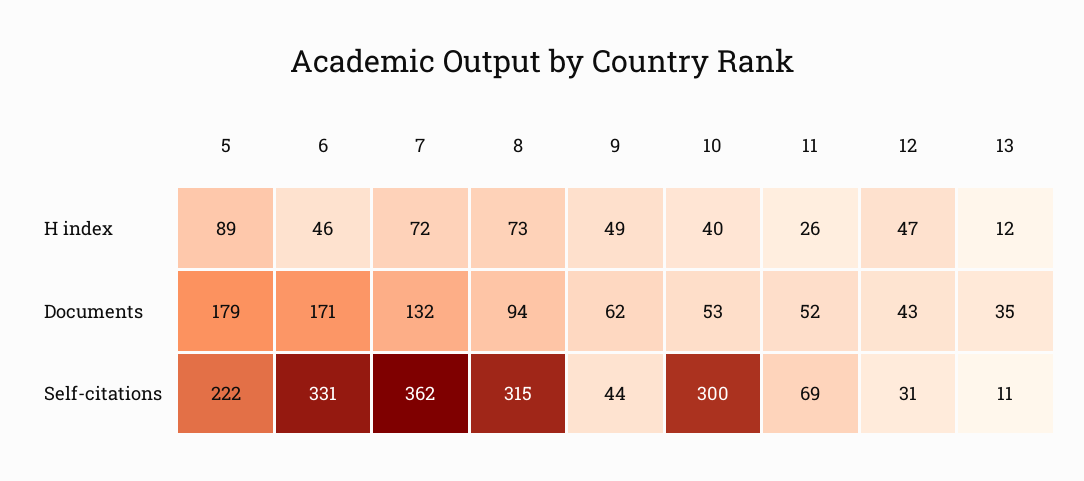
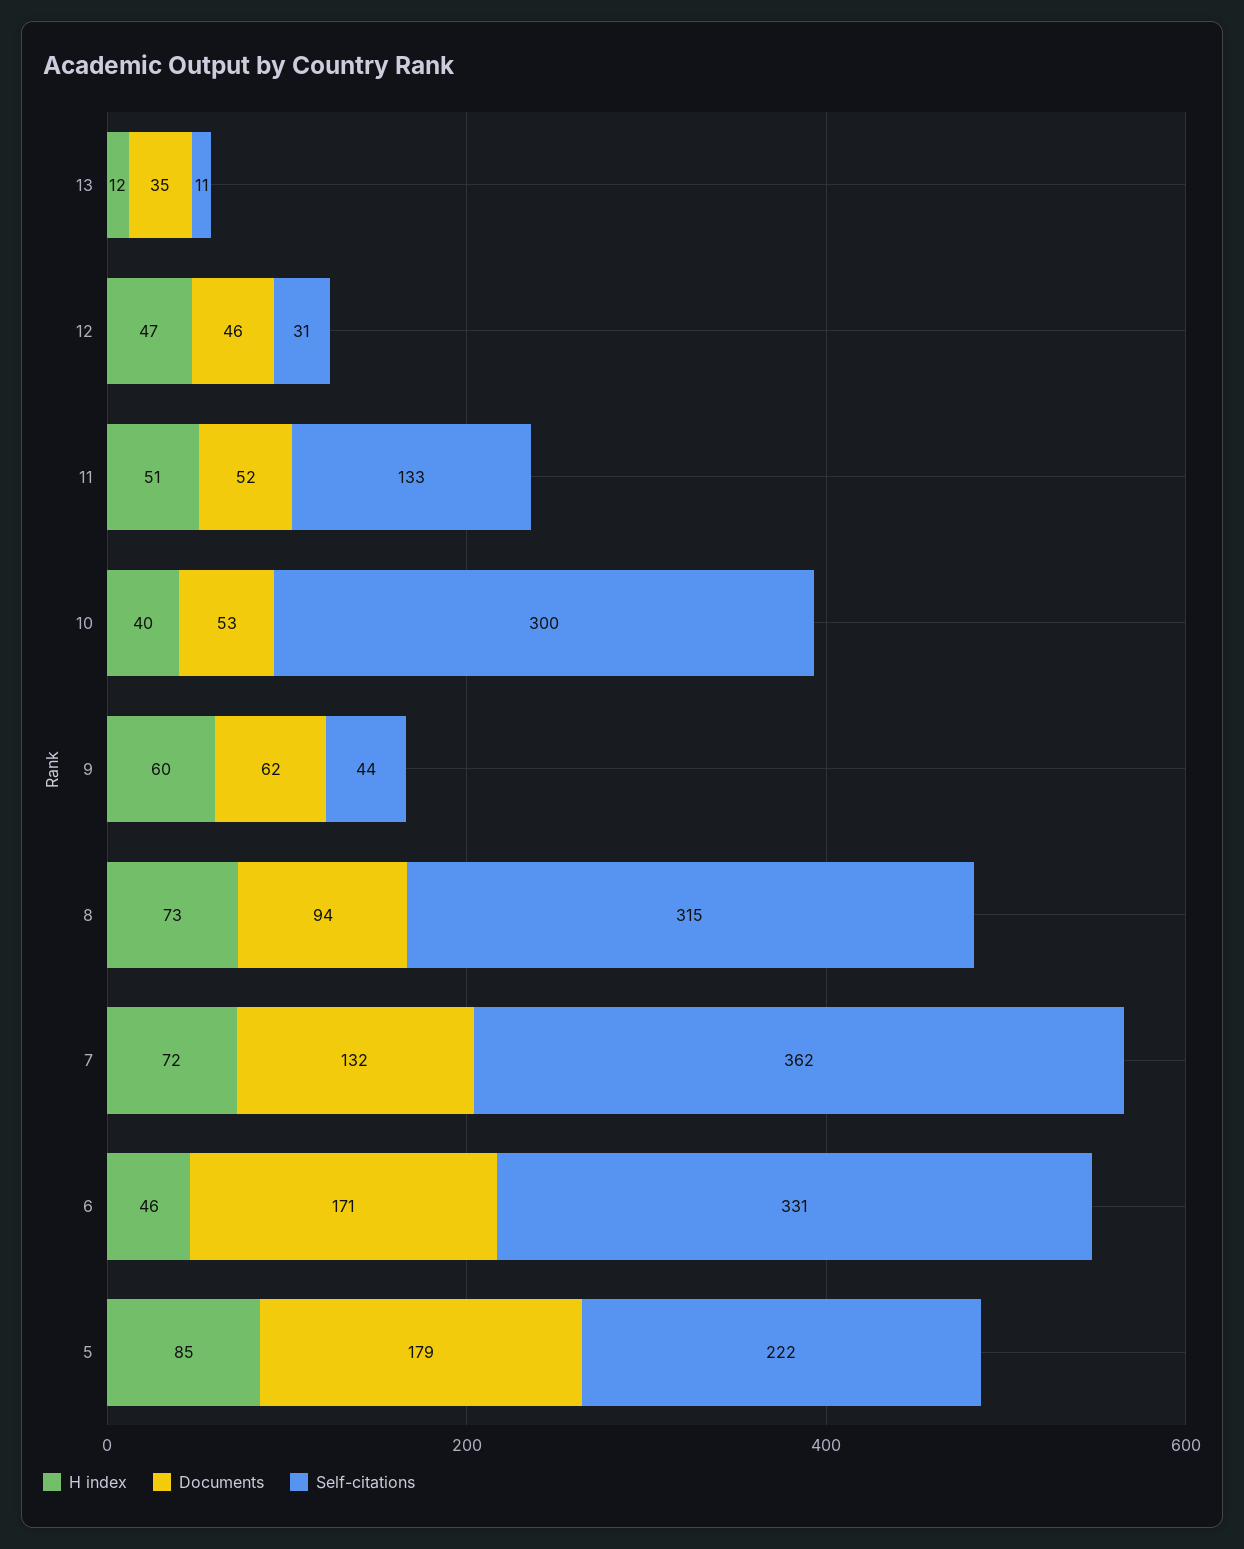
H index, 5: 89 -> 85
H index, 9: 49 -> 60
H index, 11: 26 -> 51
Documents, 12: 43 -> 46
Self-citations, 11: 69 -> 133

